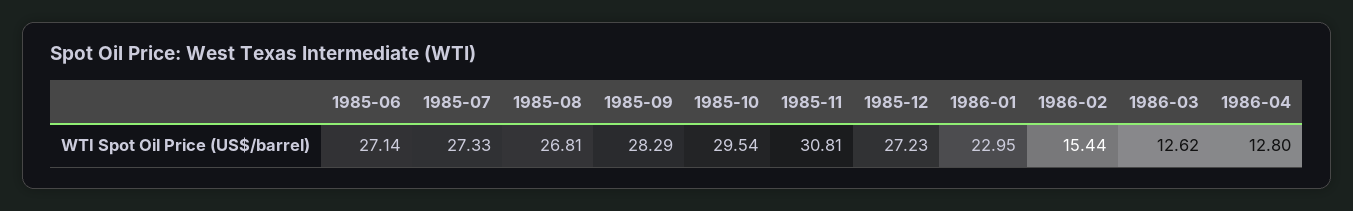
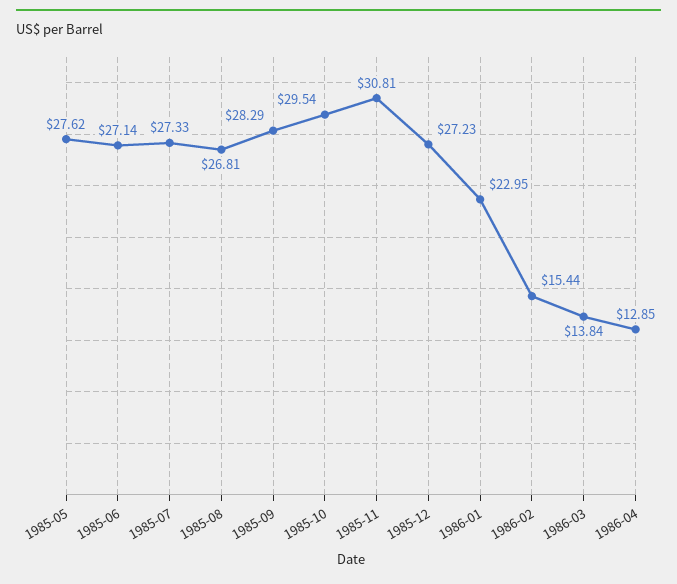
1986-03: 12.62 -> 13.84
1986-04: 12.8 -> 12.85
1985-05: none -> 27.62

